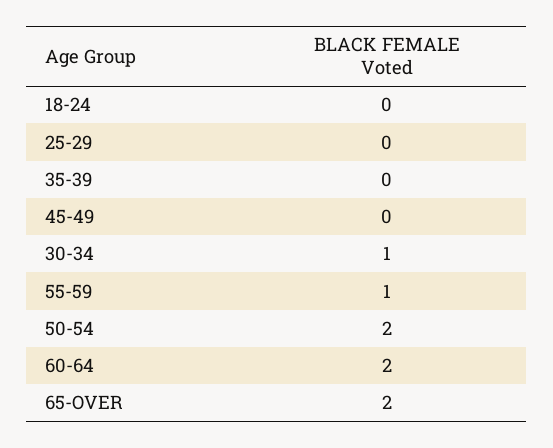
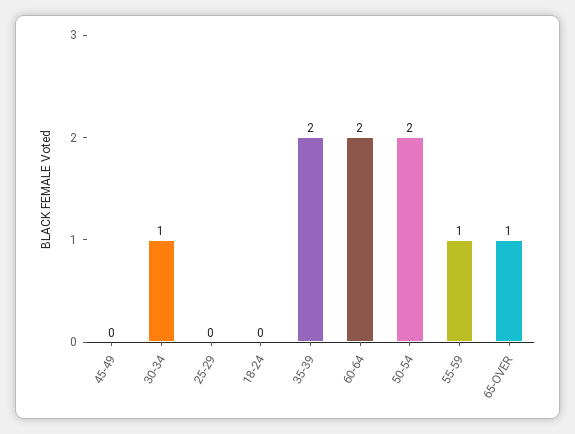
35-39: 0 -> 2
65-OVER: 2 -> 1

